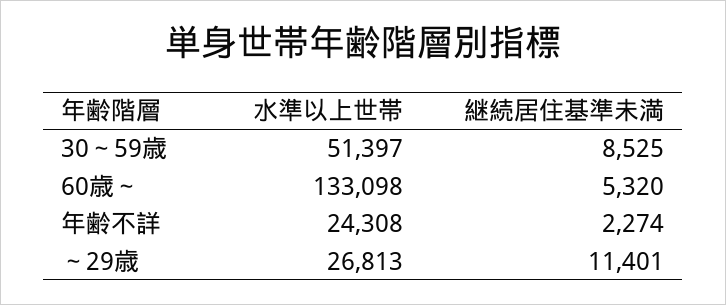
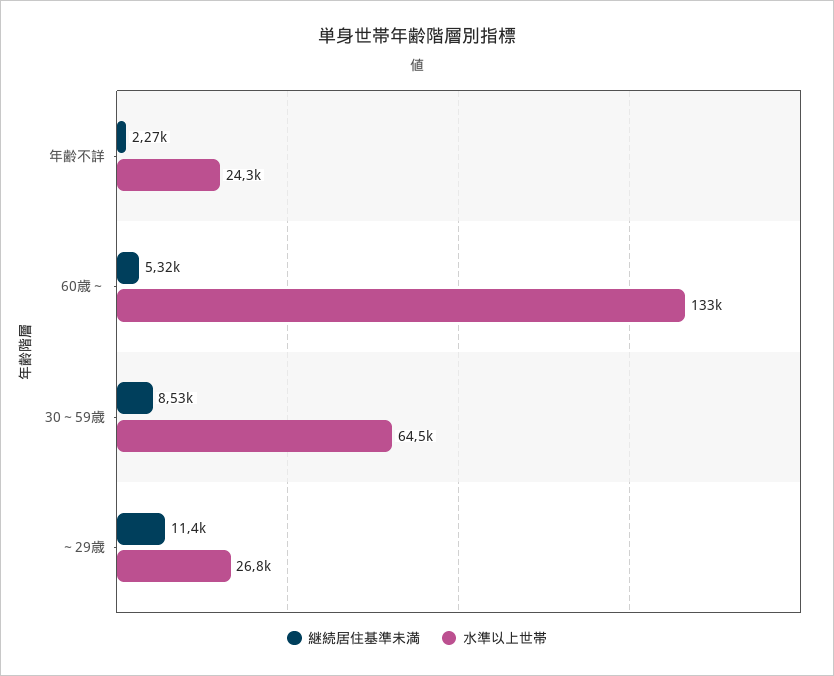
水準以上世帯, 30～59歳: 51397 -> 64500

